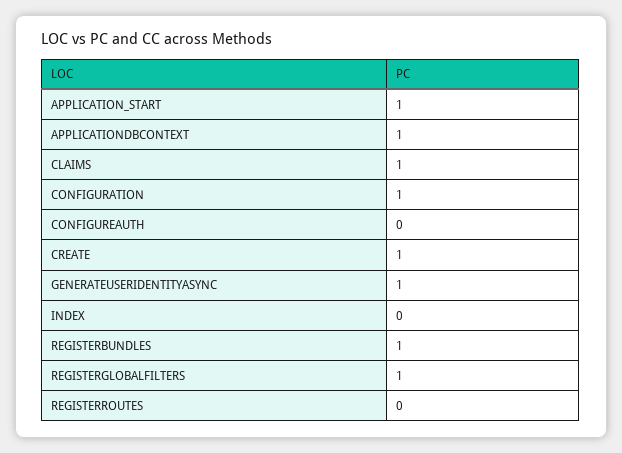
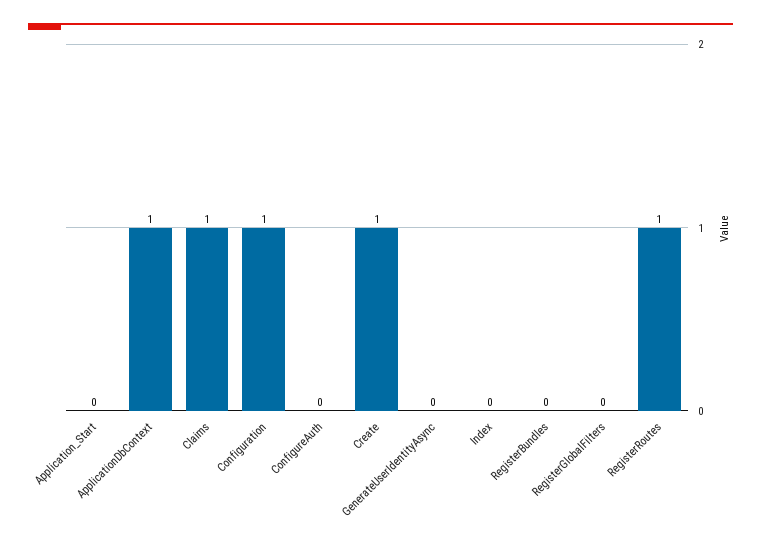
APPLICATION_START: 1 -> 0
GENERATEUSERIDENTITYASYNC: 1 -> 0
REGISTERBUNDLES: 1 -> 0
REGISTERGLOBALFILTERS: 1 -> 0
REGISTERROUTES: 0 -> 1

